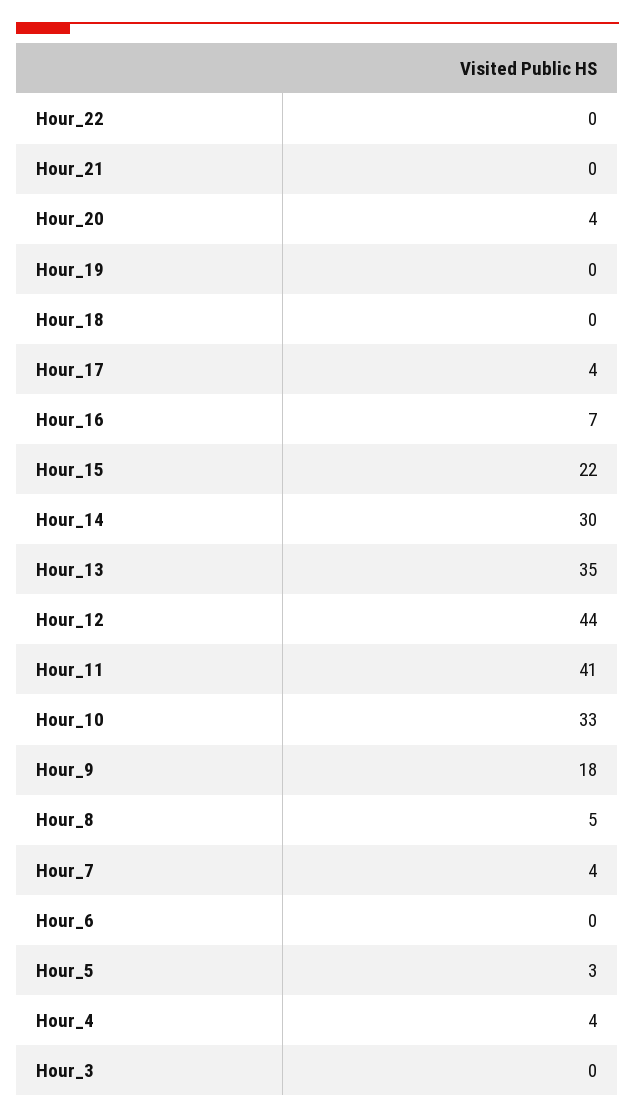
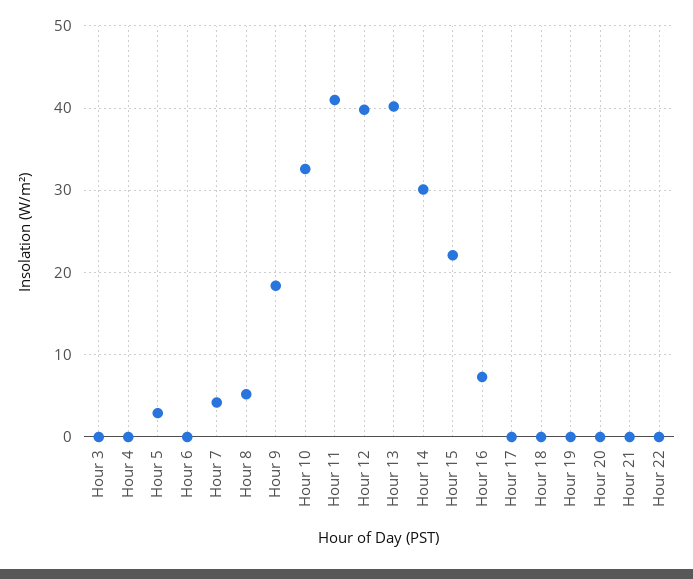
Hour_20: 4 -> 0
Hour_17: 4 -> 0
Hour_13: 35 -> 40
Hour_12: 44 -> 40
Hour_4: 4 -> 0

